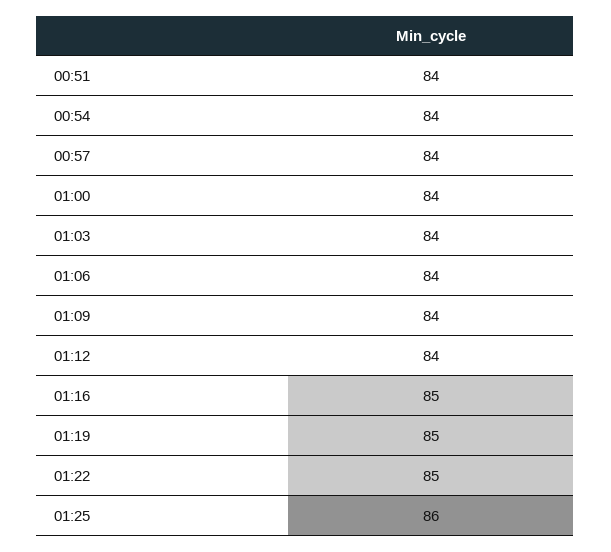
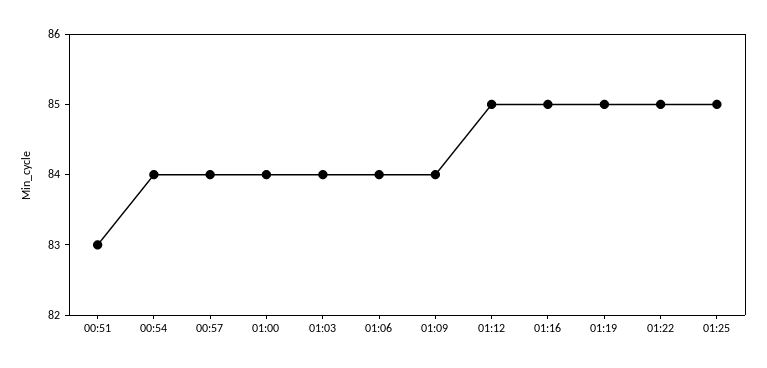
00:51: 84 -> 83
01:12: 84 -> 85
01:25: 86 -> 85

